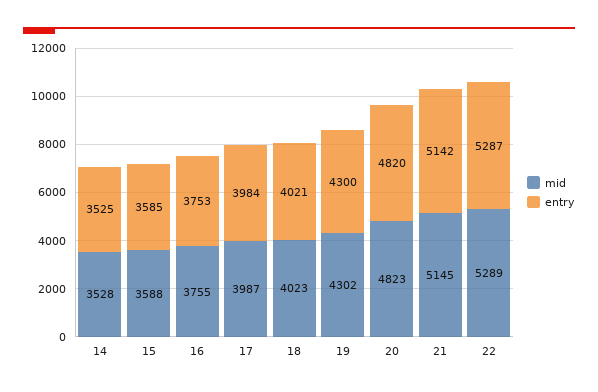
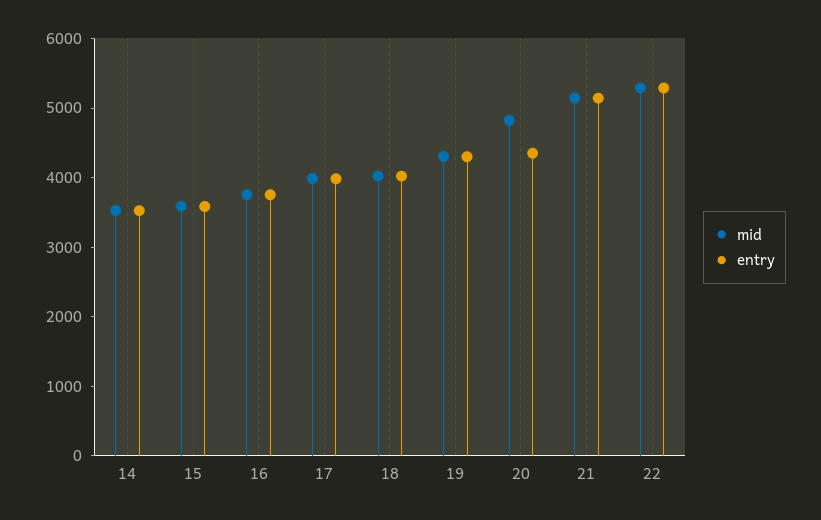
entry, 20: 4820 -> 4400

